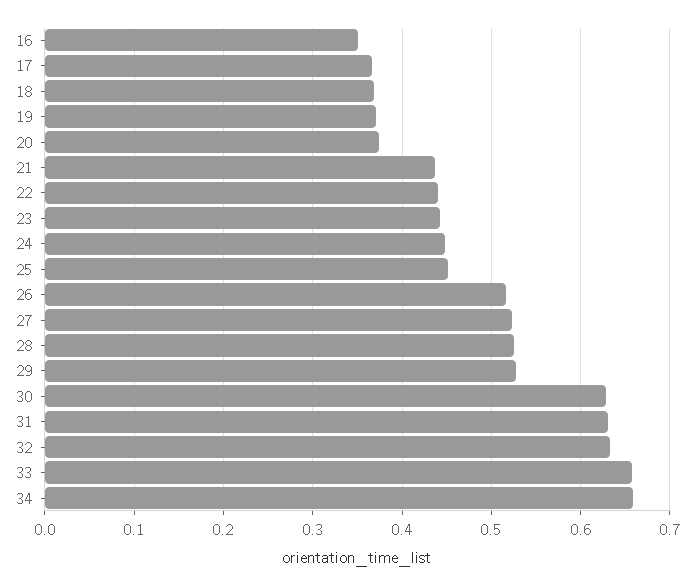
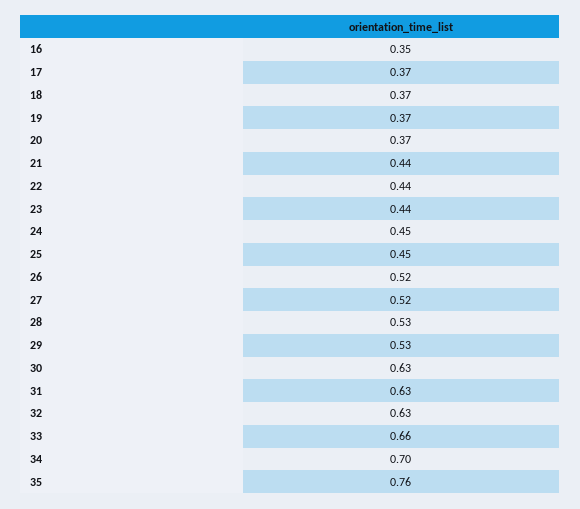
34: 0.66 -> 0.7
35: none -> 0.76

